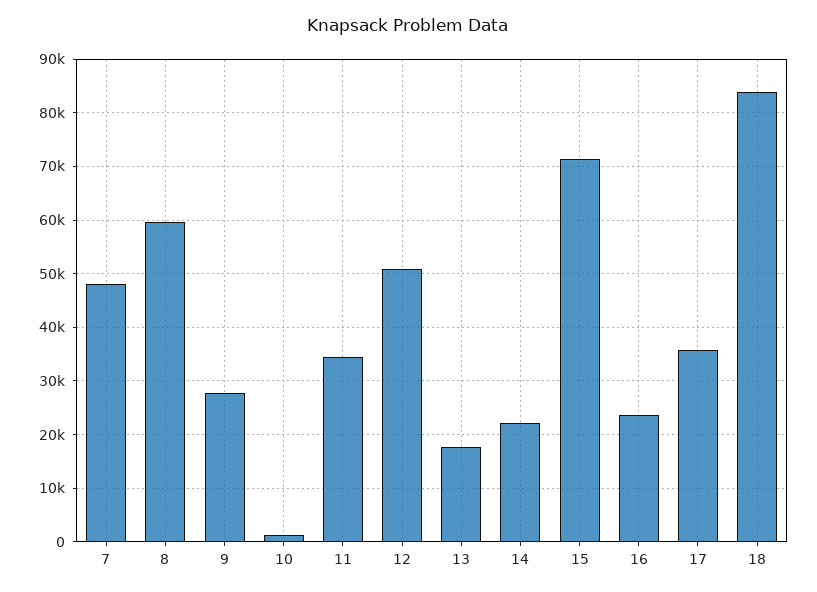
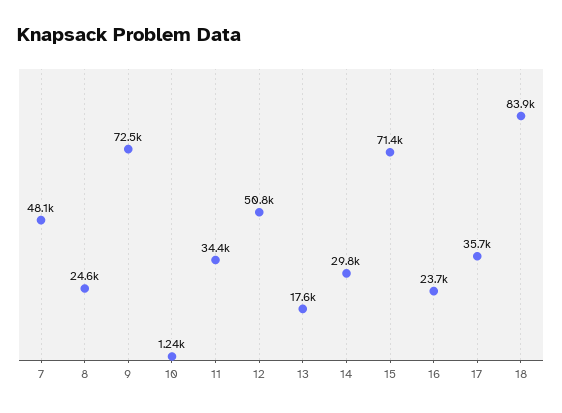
8: 60000 -> 24600
9: 28000 -> 72500
14: 22000 -> 29800

